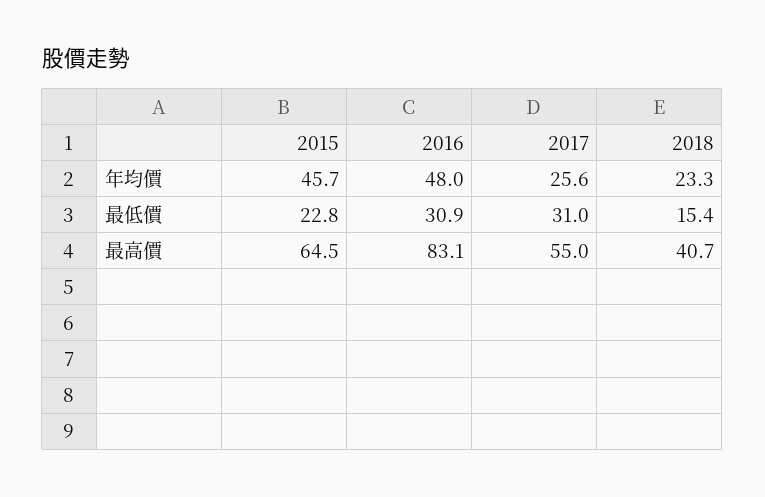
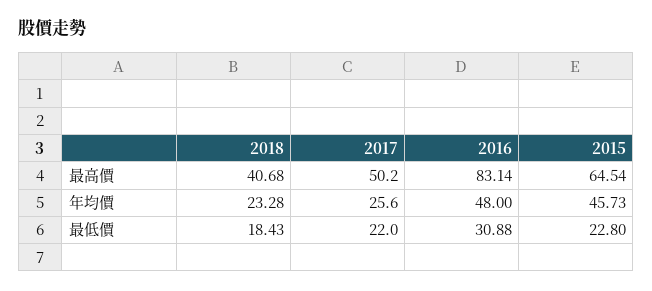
2017, 最低價: 31 -> 22
2018, 最低價: 15.4 -> 18.43
2017, 最高價: 55 -> 50.2

